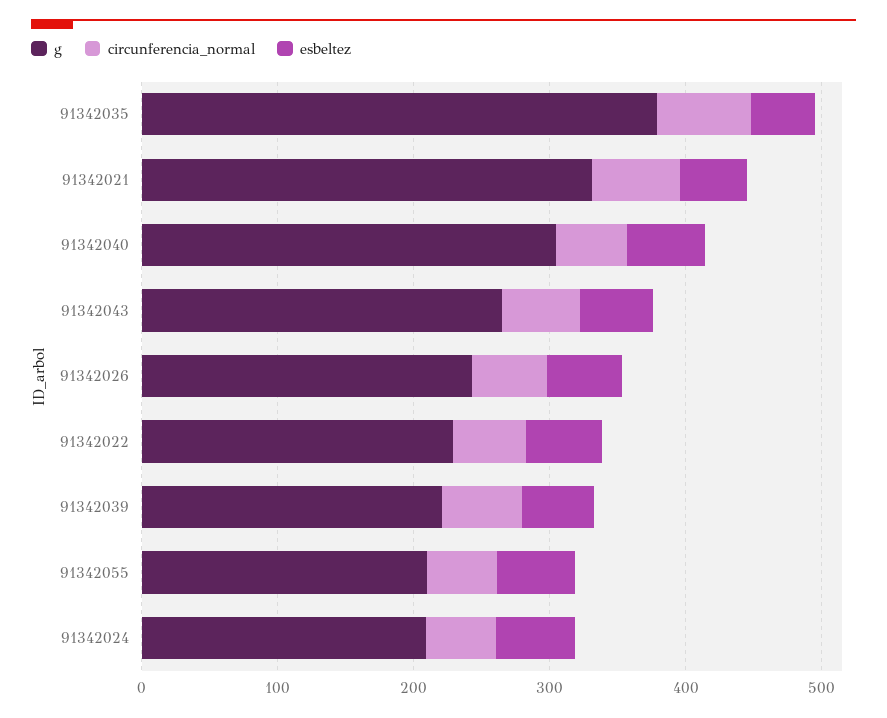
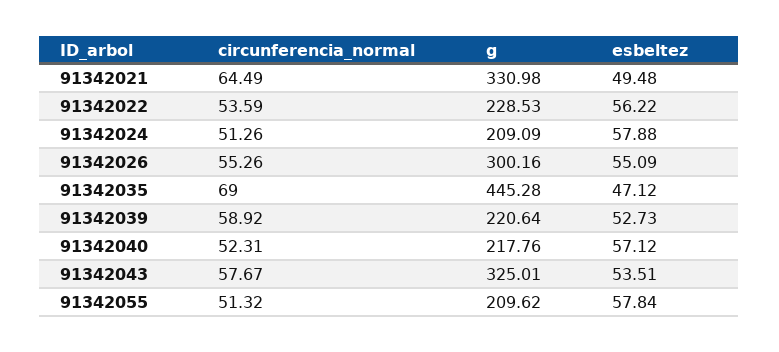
g, 91342035: 380 -> 445.28
g, 91342040: 300 -> 217.76
g, 91342043: 260 -> 325.01
g, 91342026: 240 -> 300.16

